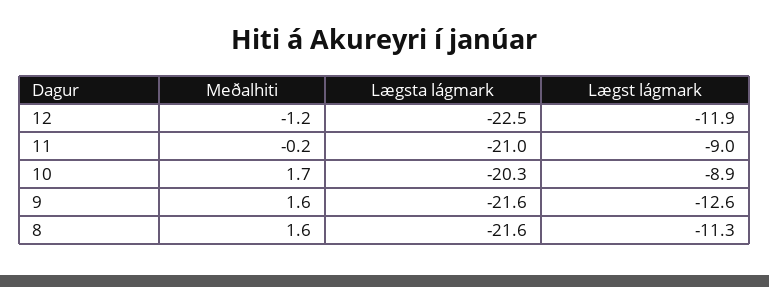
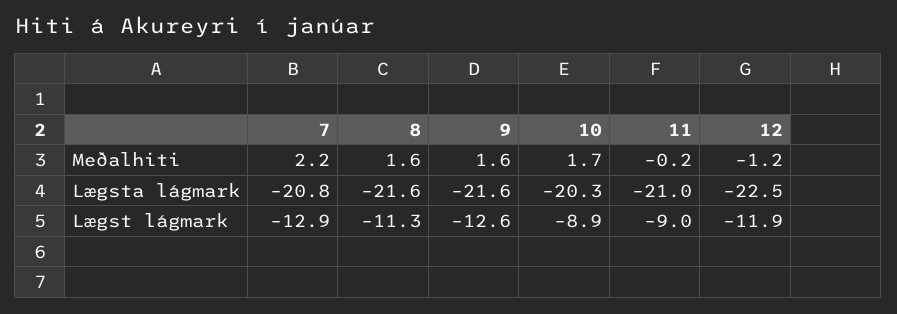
Meðalhiti, 7: none -> 2.2
Lægsta lágmark, 7: none -> -20.8
Lægst lágmark, 7: none -> -12.9

